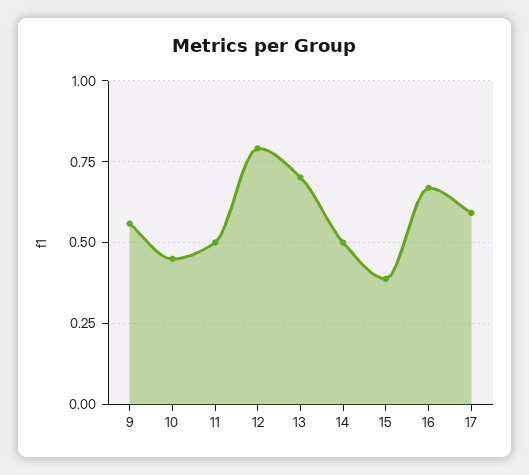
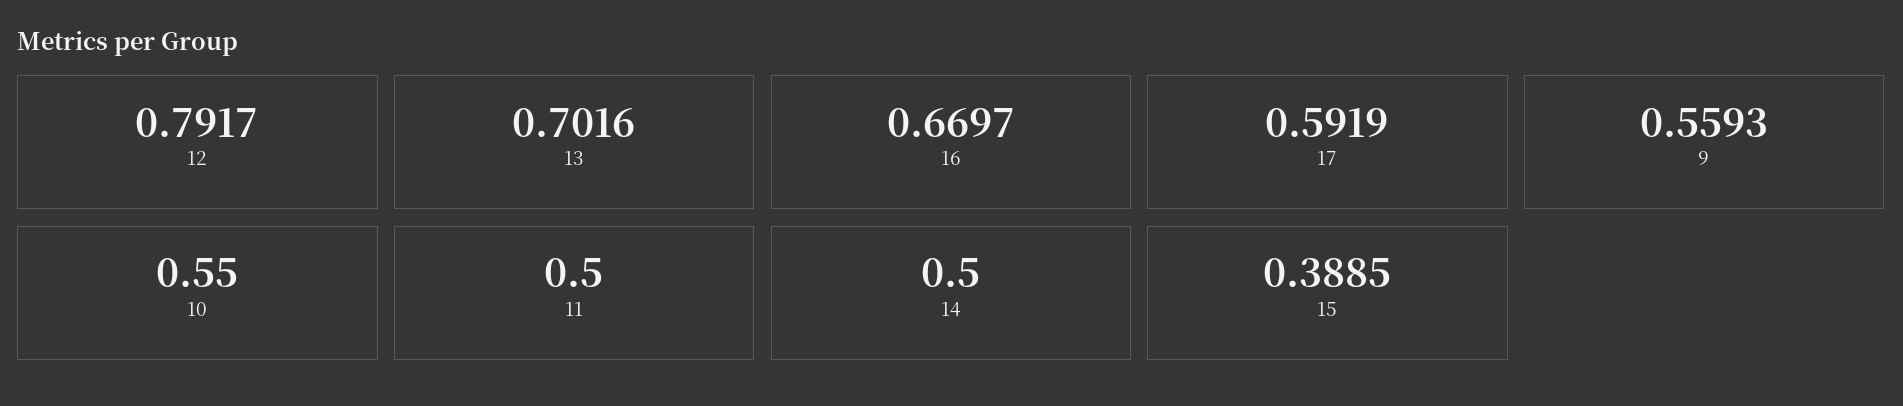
10: 0.45 -> 0.55

